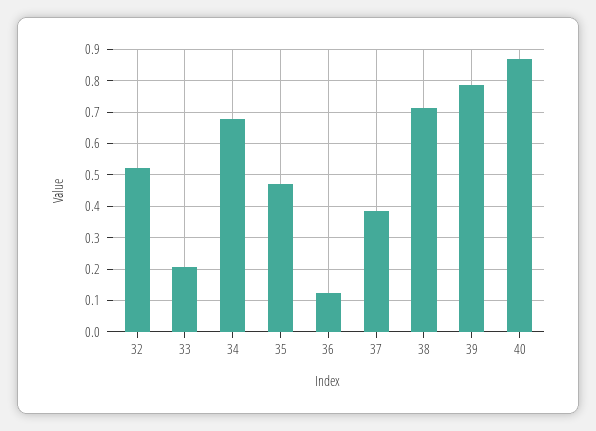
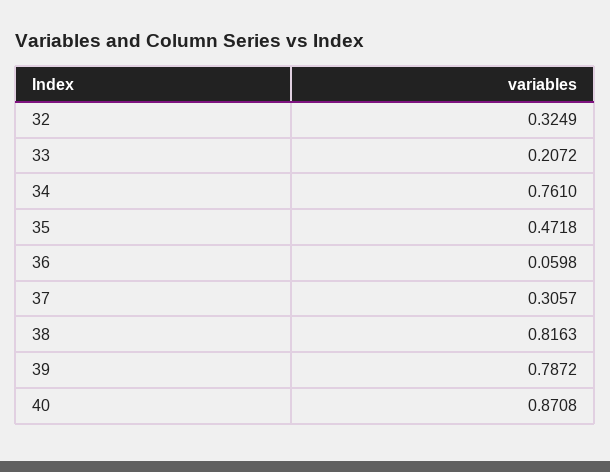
32: 0.52 -> 0.3249
34: 0.68 -> 0.761
36: 0.12 -> 0.0598
37: 0.38 -> 0.3057
38: 0.72 -> 0.8163

